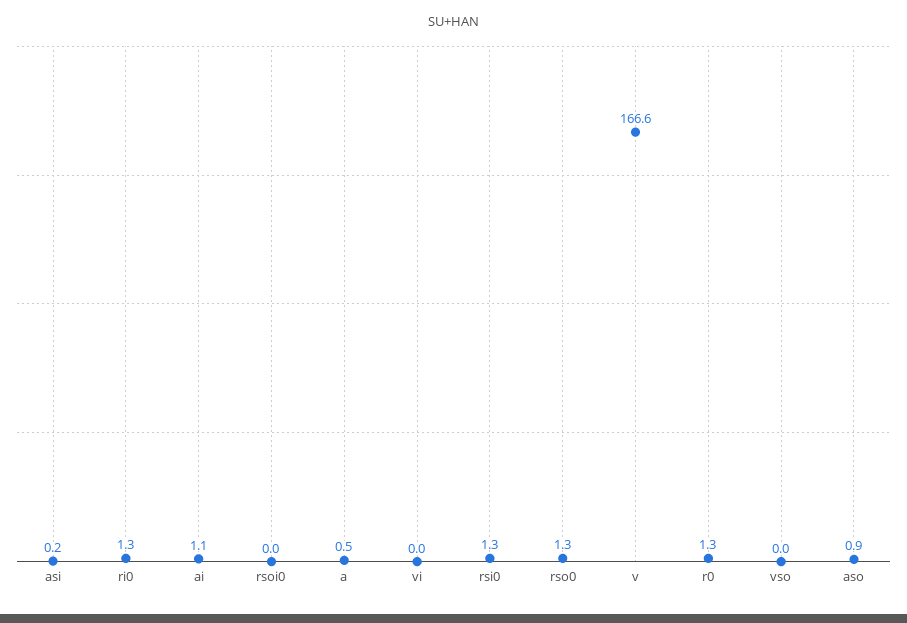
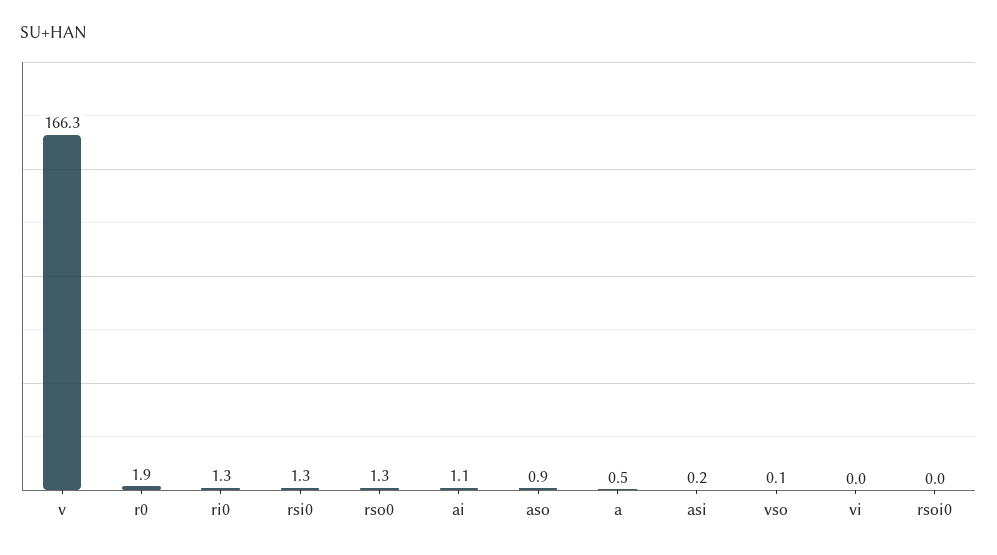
v: 166.6 -> 166.3
r0: 1.3 -> 1.9
vso: 0 -> 0.1

